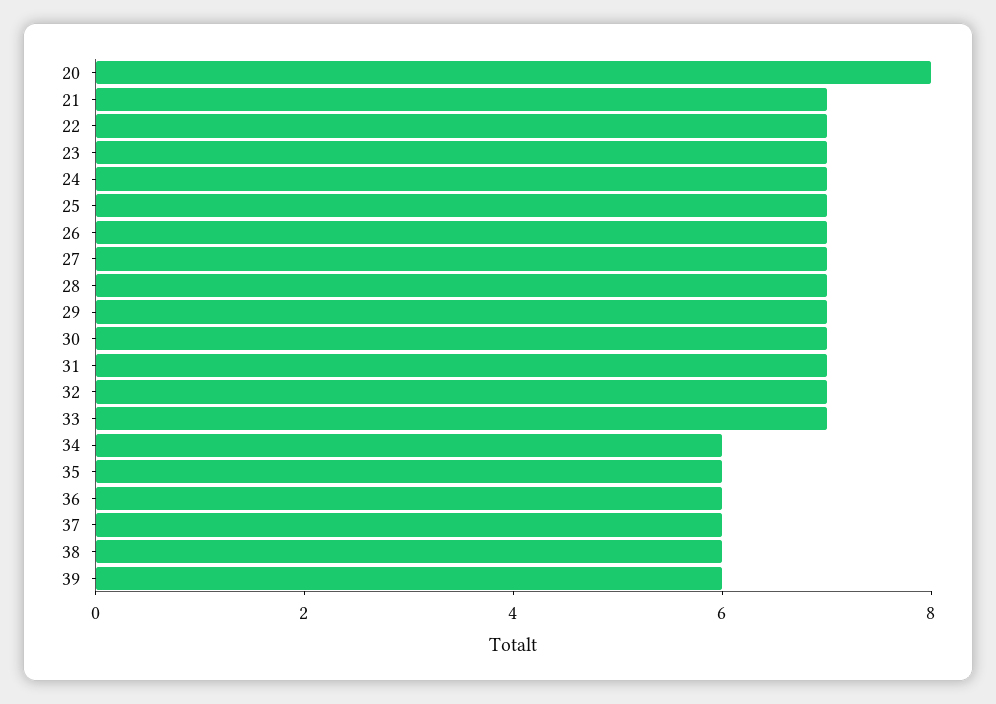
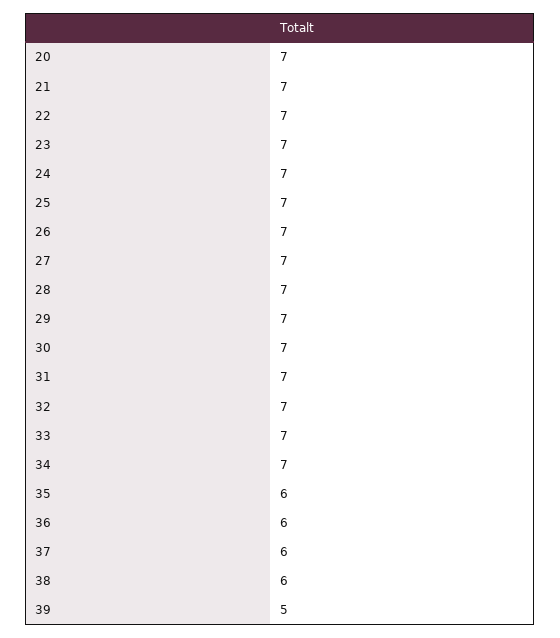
20: 8 -> 7
34: 6 -> 7
39: 6 -> 5

